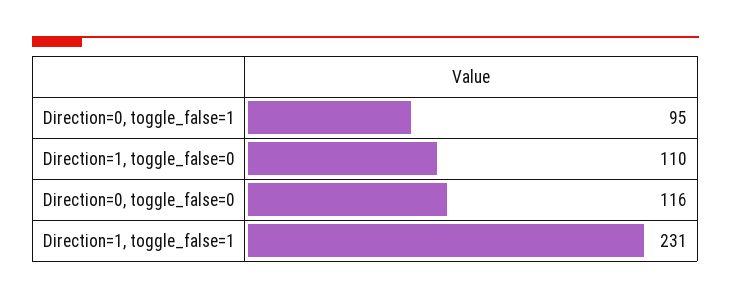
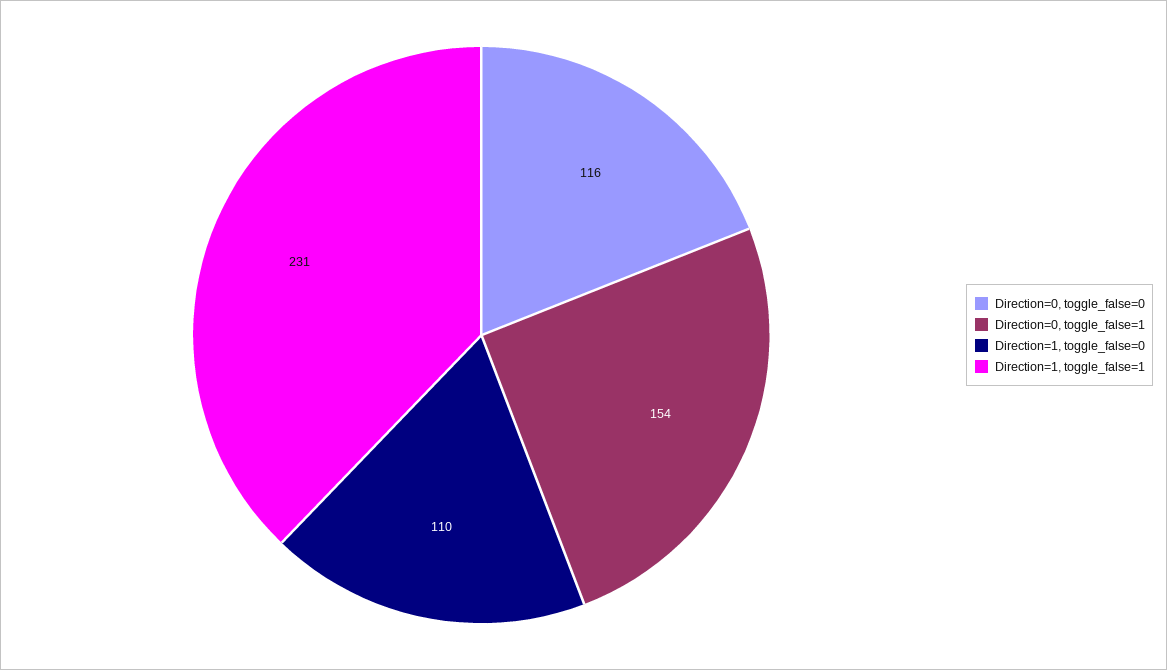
Direction=0, toggle_false=1: 95 -> 154

